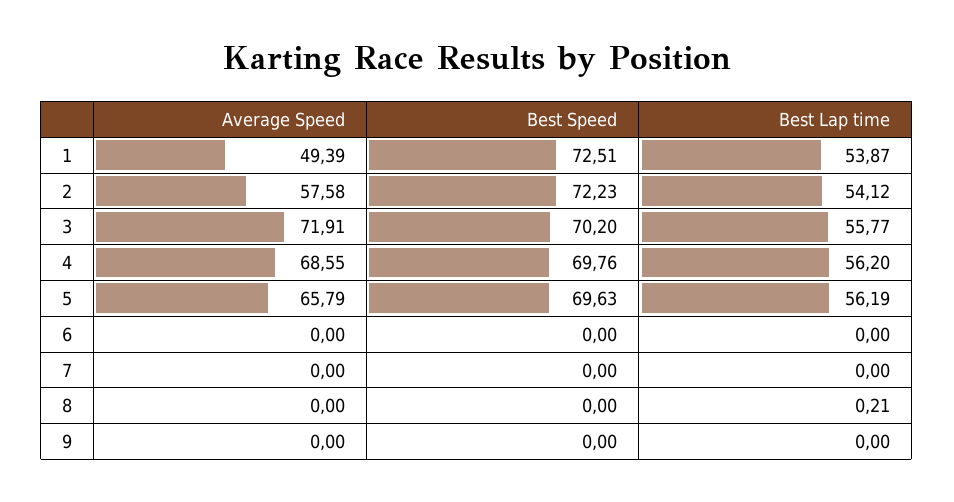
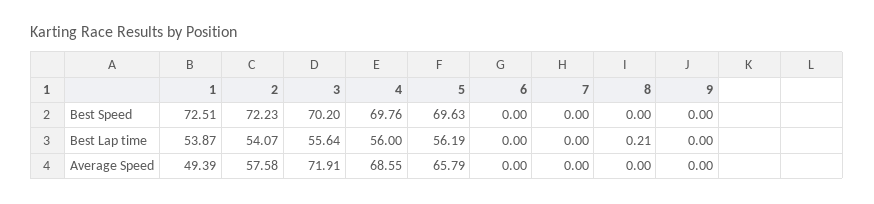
Best Lap time, 2: 54.12 -> 54.07
Best Lap time, 3: 55.77 -> 55.64
Best Lap time, 4: 56.2 -> 56

